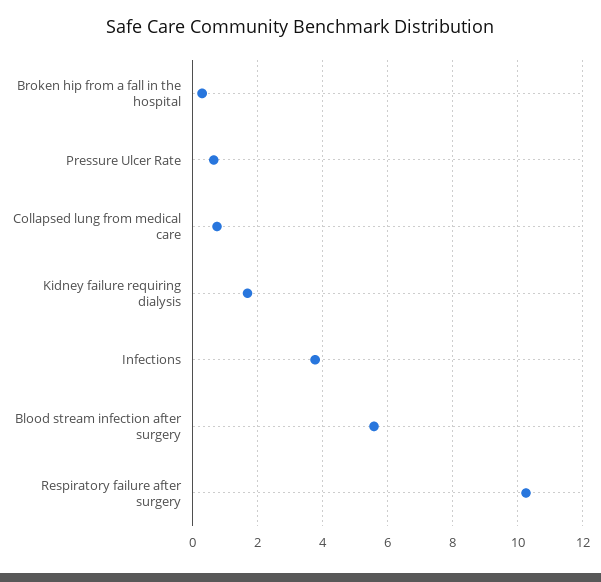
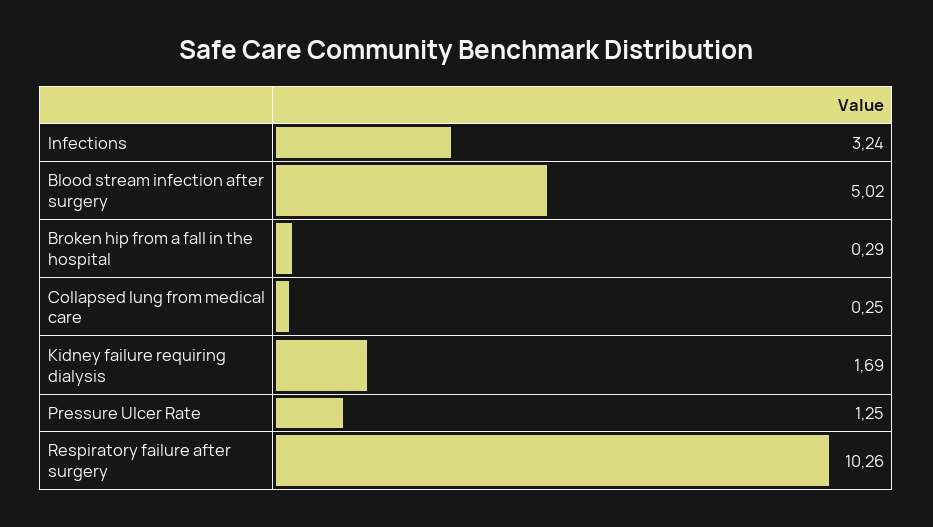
Pressure Ulcer Rate: 0.6 -> 1.25
Collapsed lung from medical care: 0.8 -> 0.25
Infections: 3.8 -> 3.24
Blood stream infection after surgery: 5.6 -> 5.02

